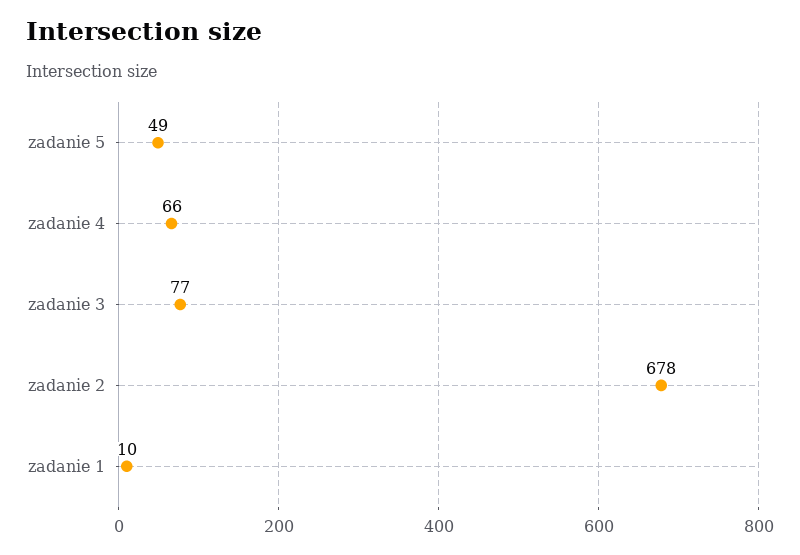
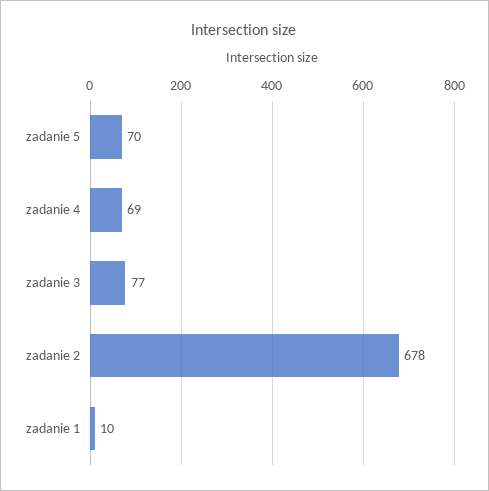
zadanie 5: 49 -> 70
zadanie 4: 66 -> 69

